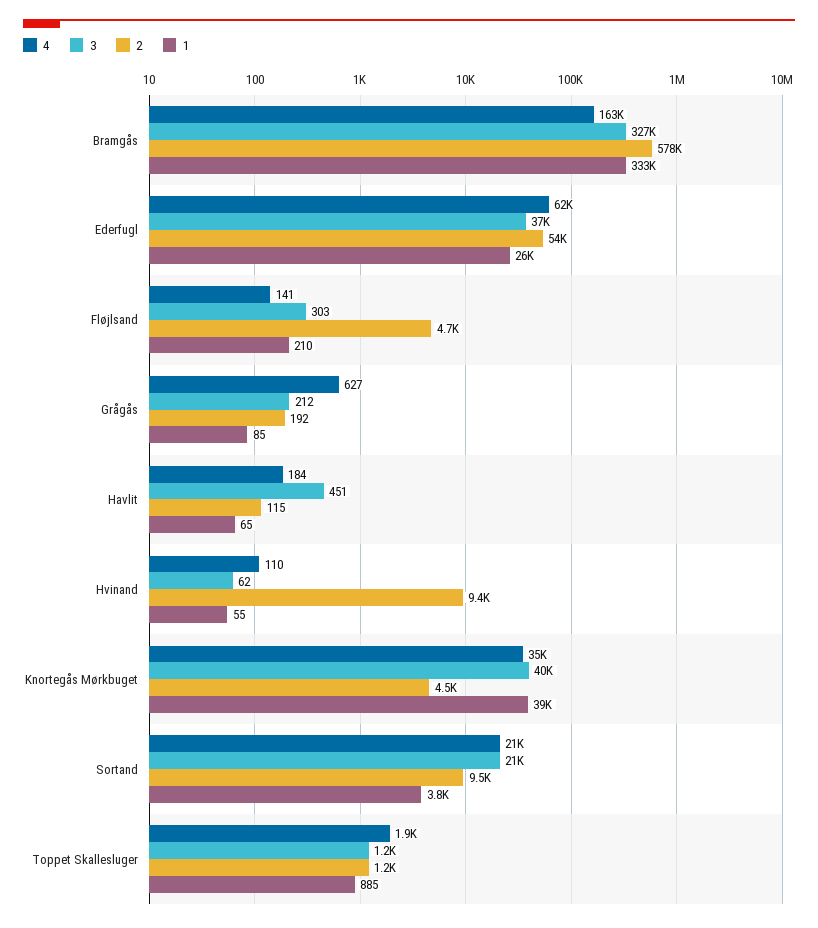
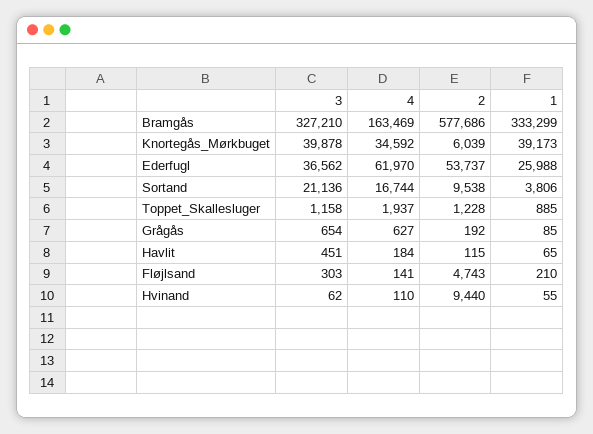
3, Grågås: 212 -> 654
2, Knortegås Mørkbuget: 4500 -> 6039
4, Sortand: 21000 -> 16744

